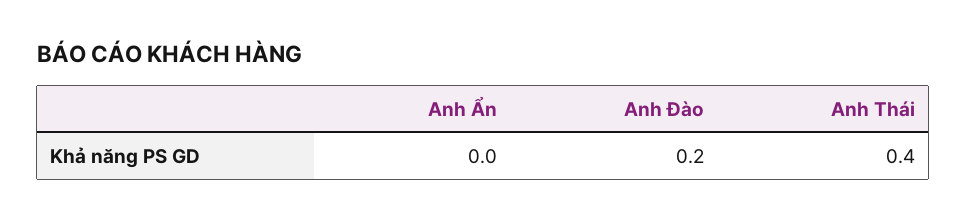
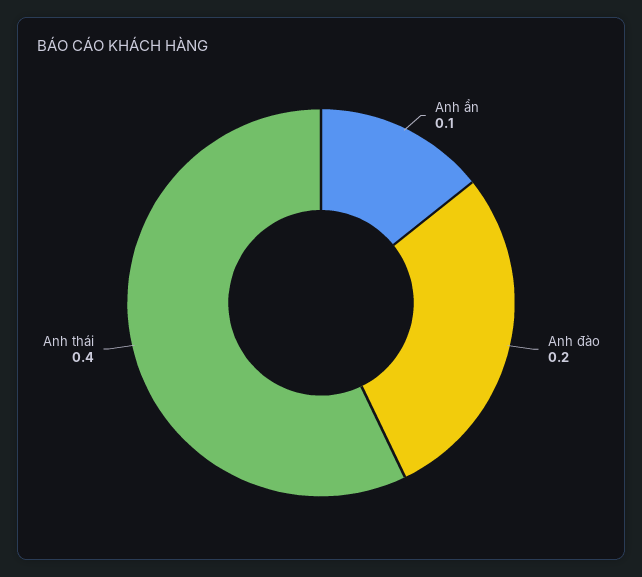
Anh Ẩn: 0 -> 0.1

